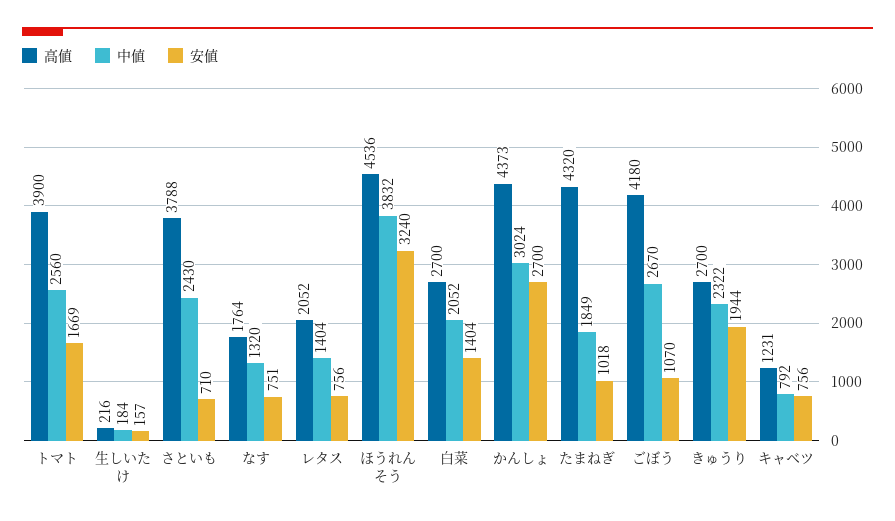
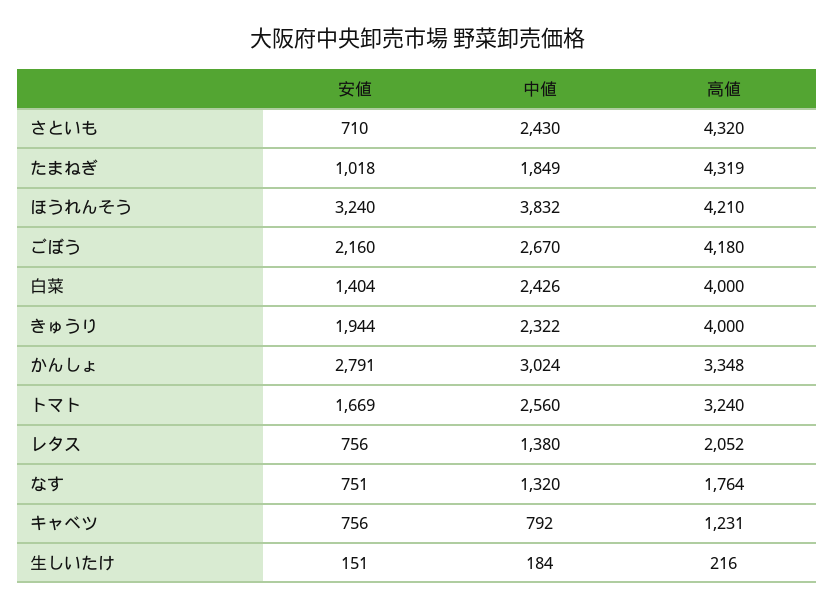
高値, トマト: 3900 -> 3240
安値, 生しいたけ: 157 -> 151
高値, さといも: 3788 -> 4320
中値, レタス: 1404 -> 1380
高値, ほうれんそう: 4536 -> 4210
高値, 白菜: 2700 -> 4000
中値, 白菜: 2052 -> 2426
高値, かんしょ: 4373 -> 3348
安値, かんしょ: 2700 -> 2791
高値, たまねぎ: 4320 -> 4319
安値, ごぼう: 1070 -> 2160
高値, きゅうり: 2700 -> 4000

